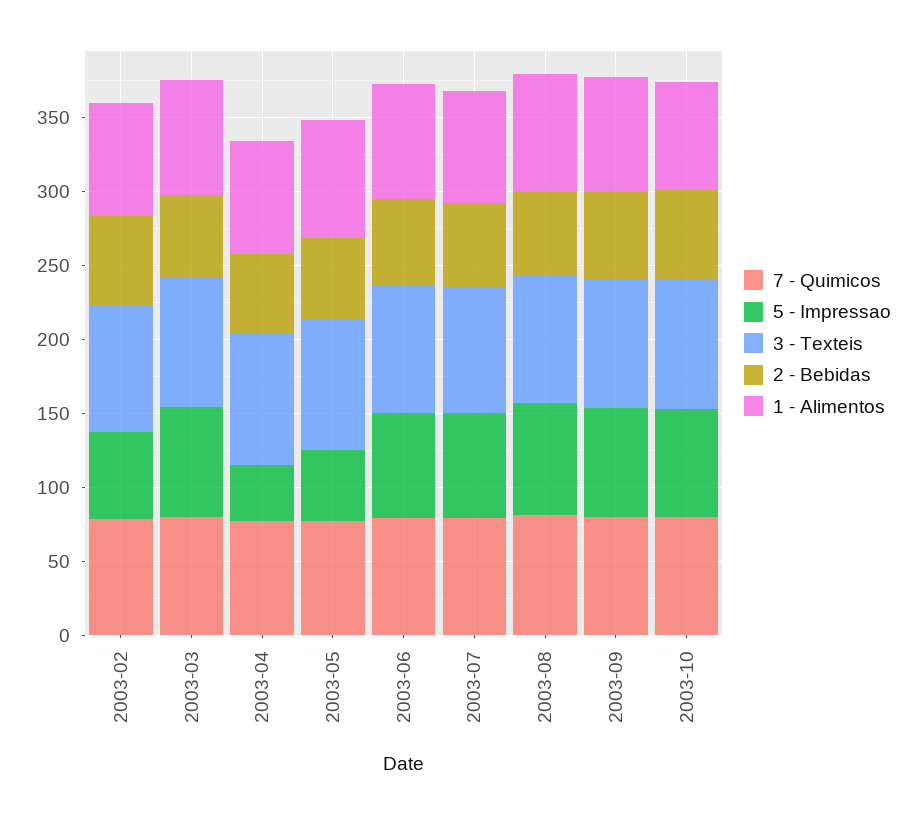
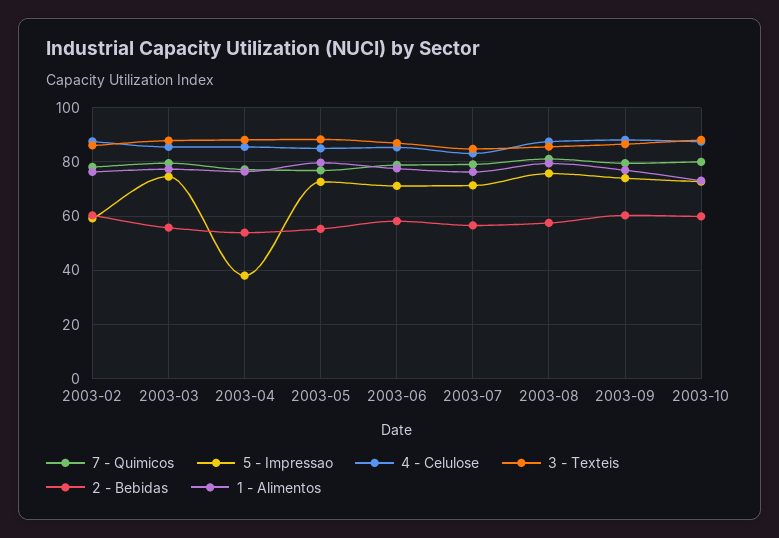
5 - Impressao, 2003-05: 50 -> 72.5
4 - Celulose, 2003-02: none -> 87.5
4 - Celulose, 2003-03: none -> 85
4 - Celulose, 2003-04: none -> 85
4 - Celulose, 2003-05: none -> 85
4 - Celulose, 2003-06: none -> 85
4 - Celulose, 2003-07: none -> 82.5
4 - Celulose, 2003-08: none -> 87.5
4 - Celulose, 2003-09: none -> 87.5
4 - Celulose, 2003-10: none -> 87.5

